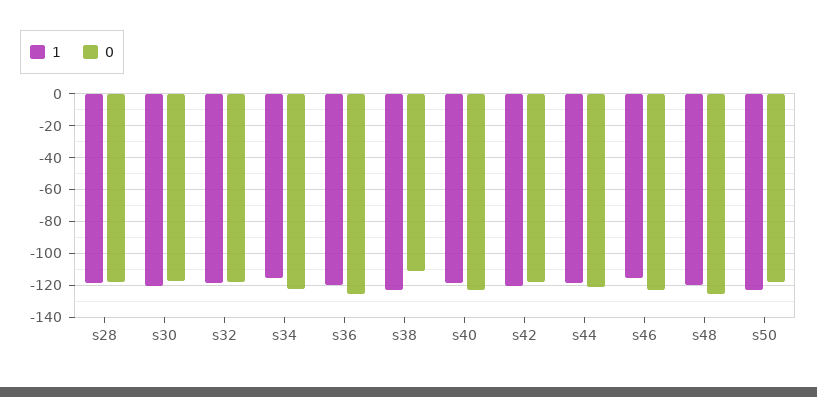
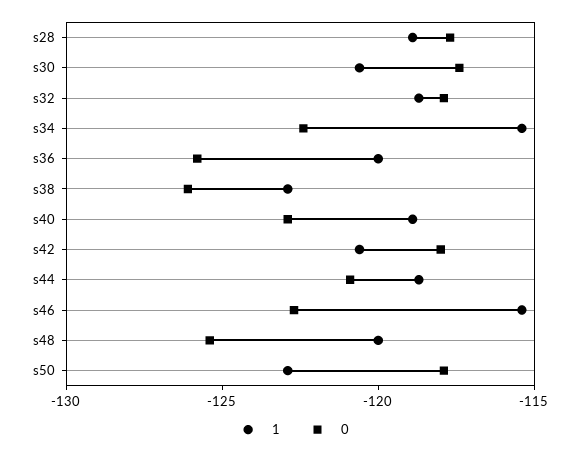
0, s38: -110 -> -126

